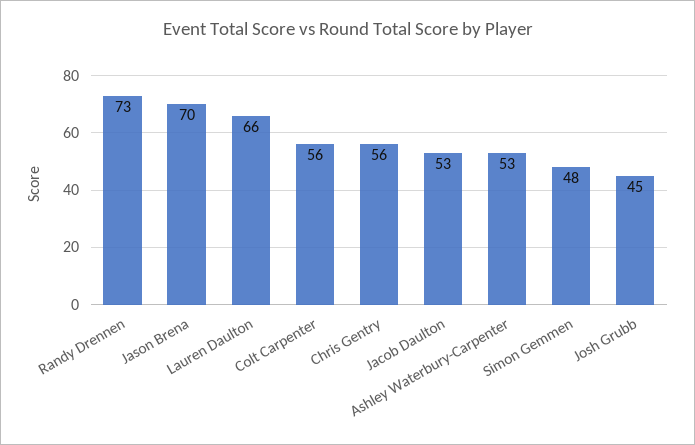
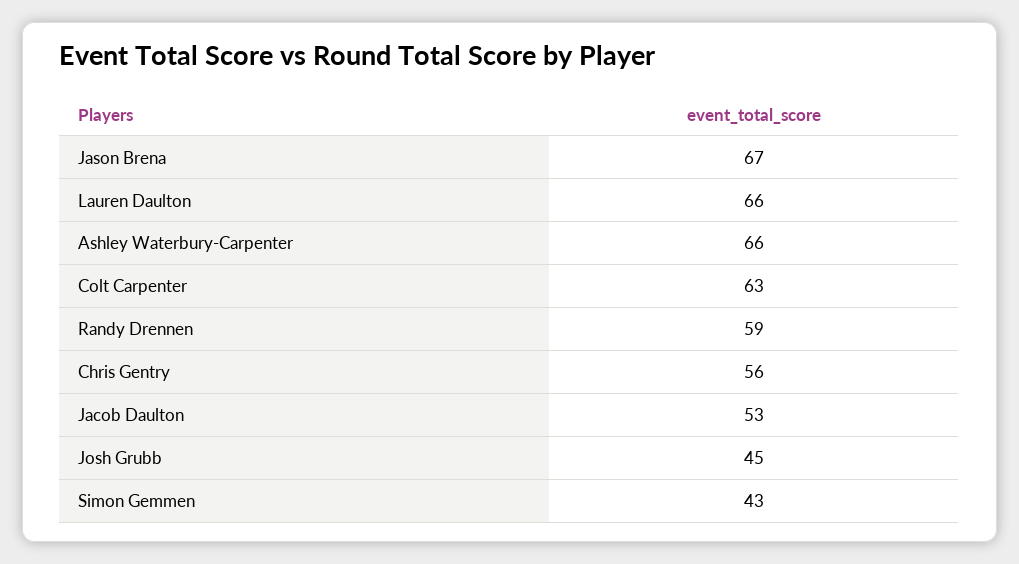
Randy Drennen: 73 -> 59
Jason Brena: 70 -> 67
Colt Carpenter: 56 -> 63
Ashley Waterbury-Carpenter: 53 -> 66
Simon Gemmen: 48 -> 43

